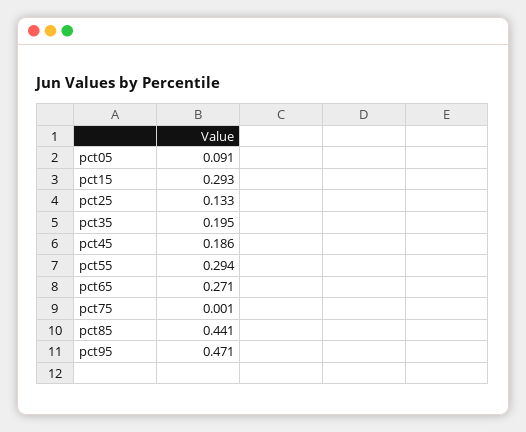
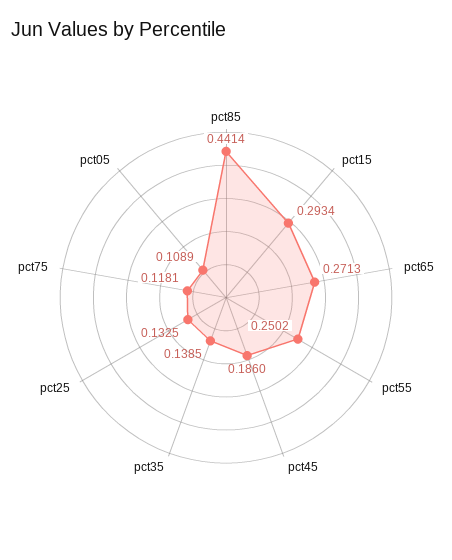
pct05: 0.091 -> 0.1089
pct35: 0.195 -> 0.1385
pct55: 0.294 -> 0.2502
pct75: 0.001 -> 0.1181
pct95: 0.471 -> none

